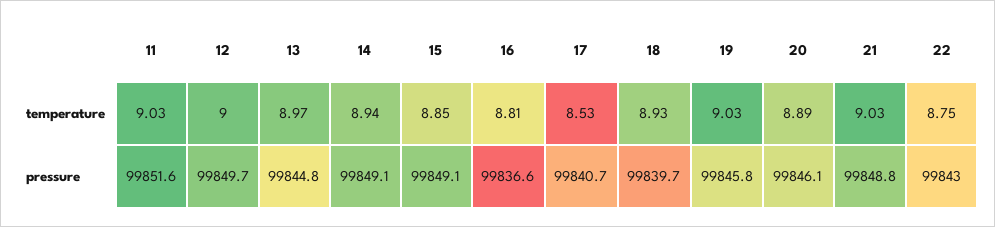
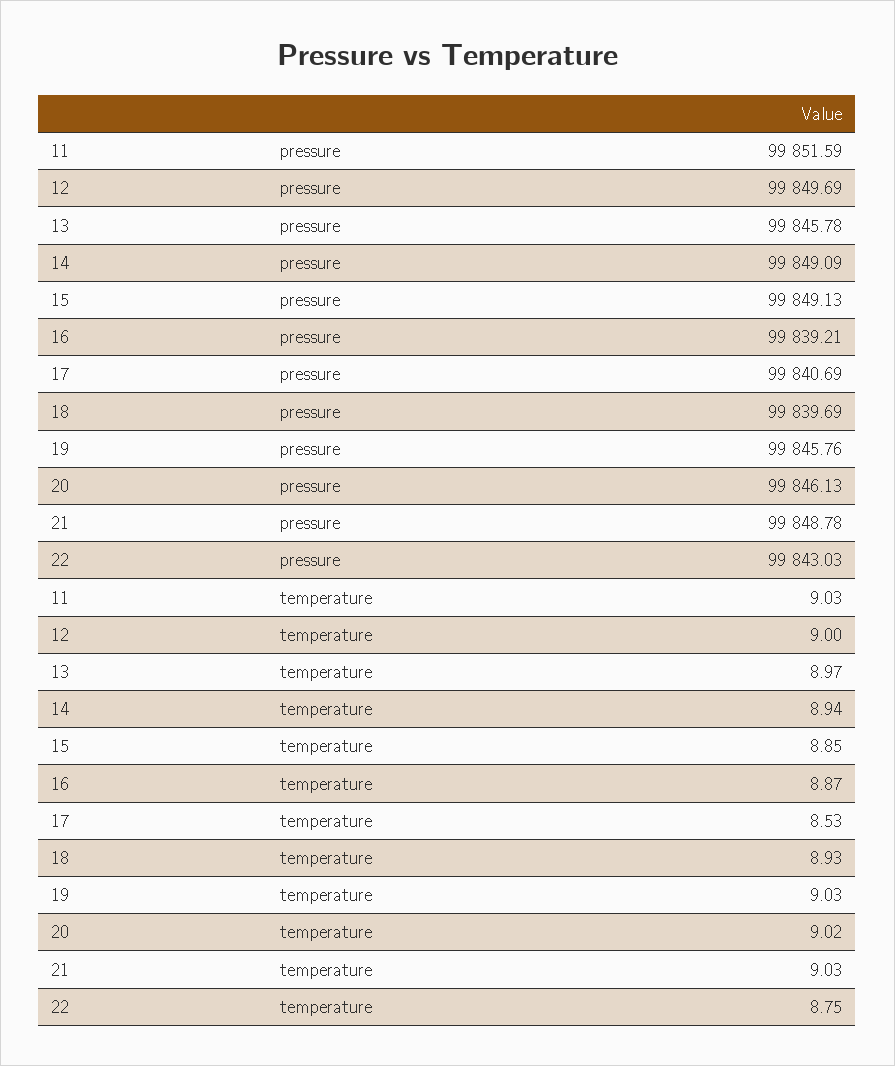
16, temperature: 8.81 -> 8.87
20, temperature: 8.89 -> 9.02
13, pressure: 99844.8 -> 99845.78
16, pressure: 99836.6 -> 99839.21

